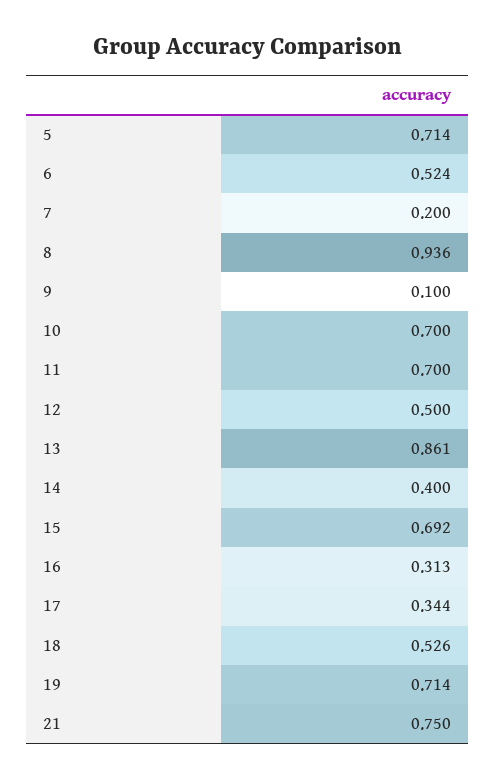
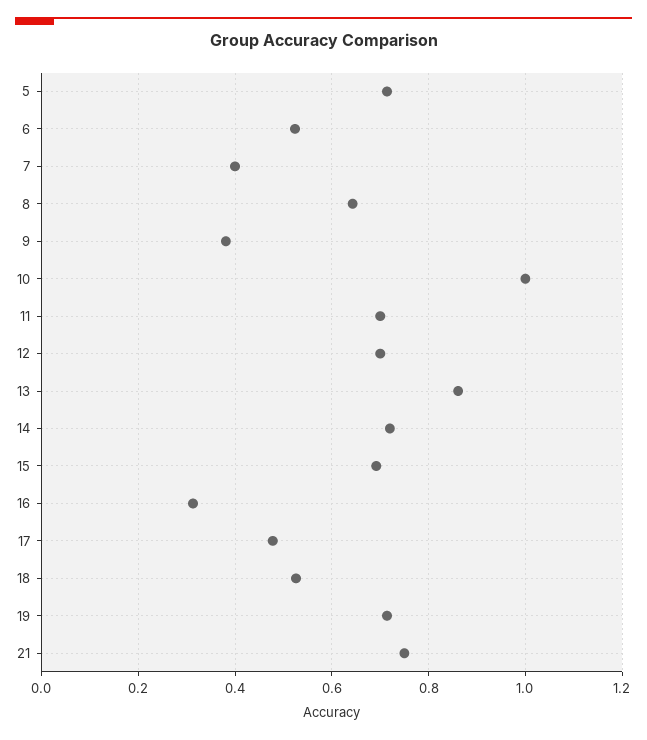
7: 0.2 -> 0.4
8: 0.936 -> 0.64
9: 0.1 -> 0.38
10: 0.7 -> 1
12: 0.5 -> 0.7
14: 0.4 -> 0.72
17: 0.344 -> 0.48

